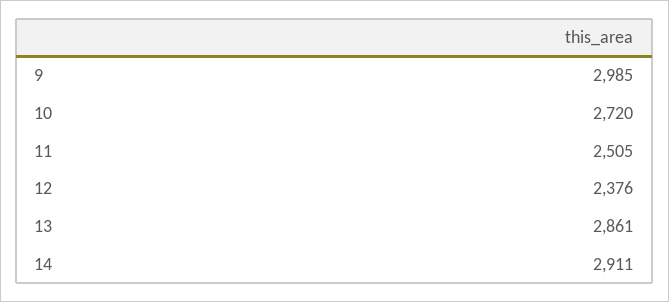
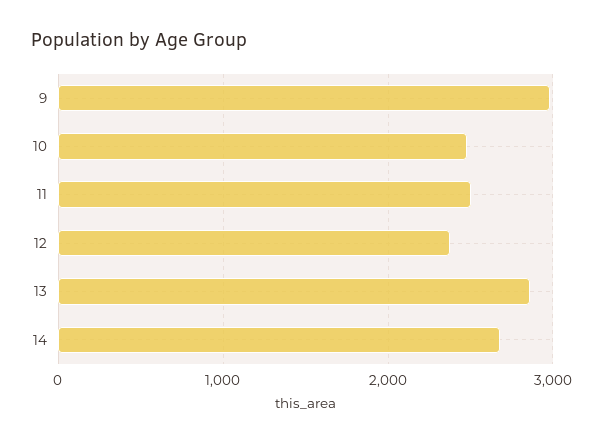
10: 2720 -> 2500
14: 2911 -> 2700

